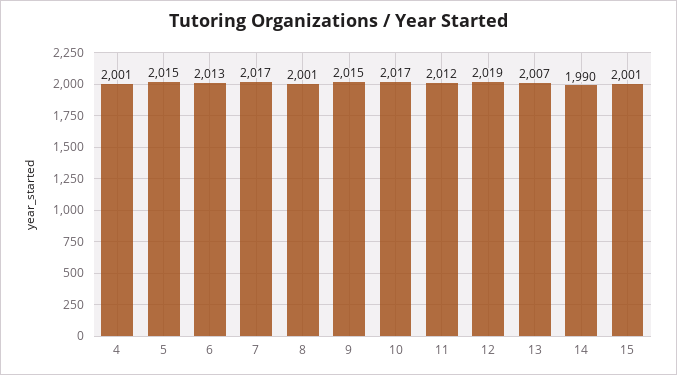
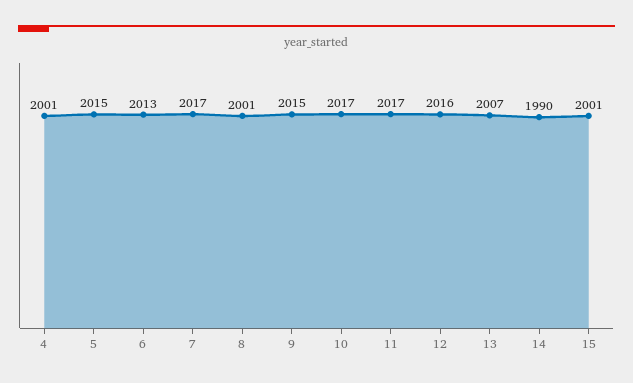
11: 2012 -> 2017
12: 2019 -> 2016

